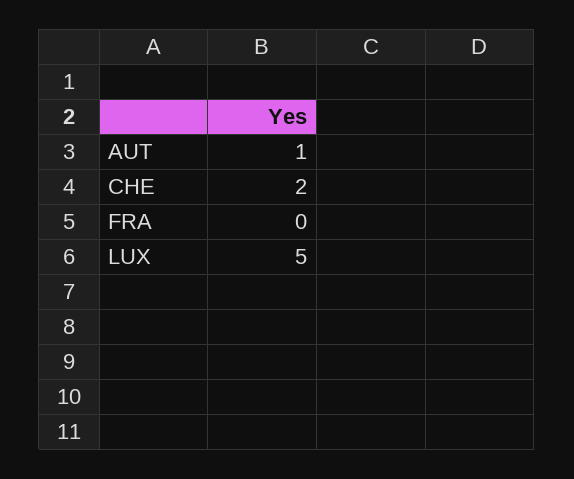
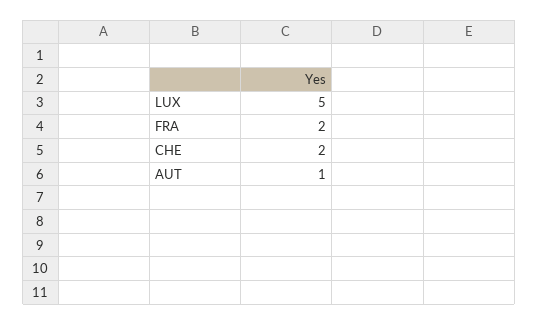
FRA: 0 -> 2

